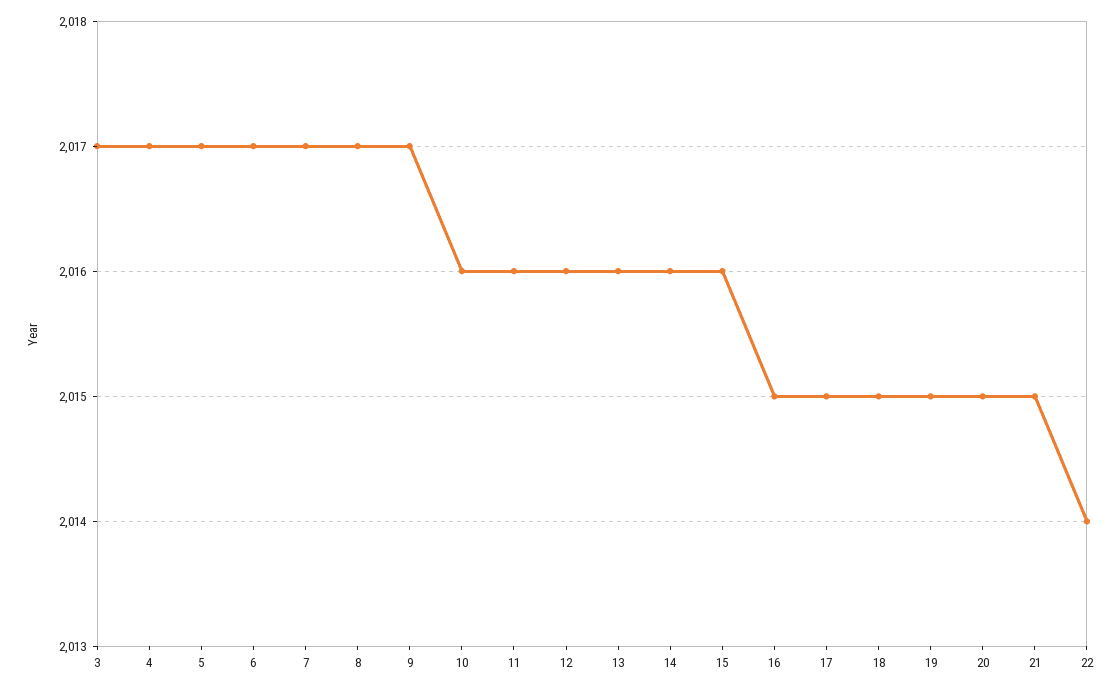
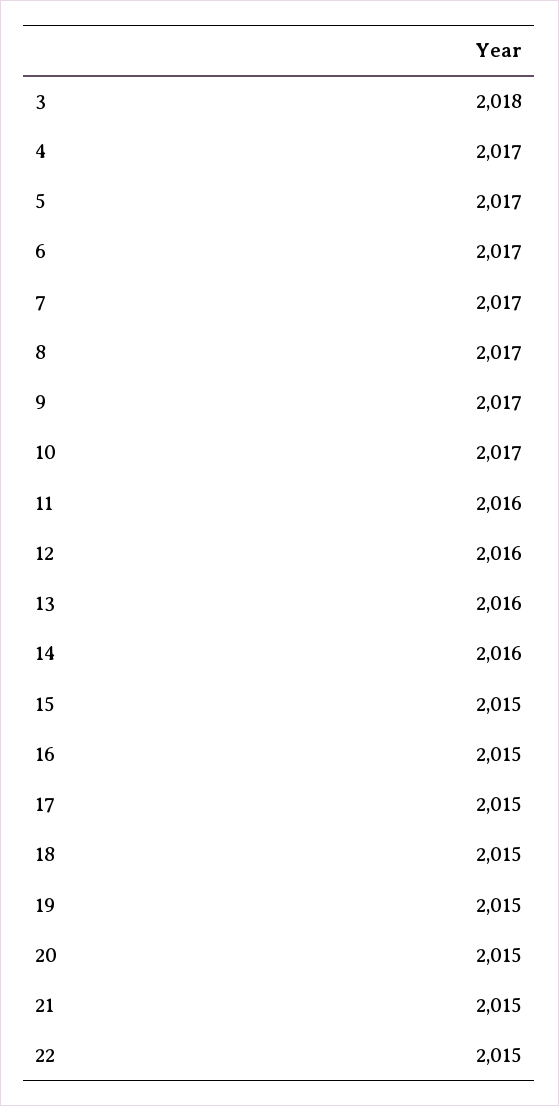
3: 2017 -> 2018
10: 2016 -> 2017
15: 2016 -> 2015
22: 2014 -> 2015

